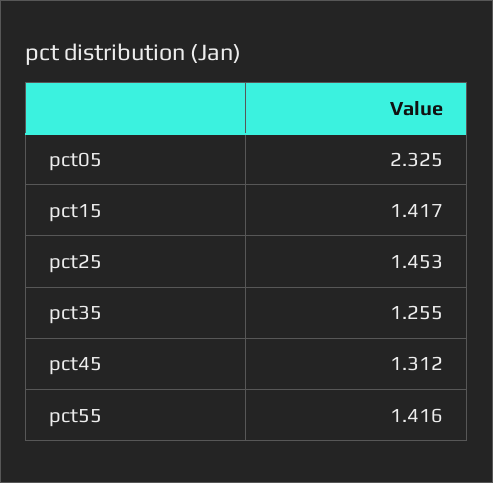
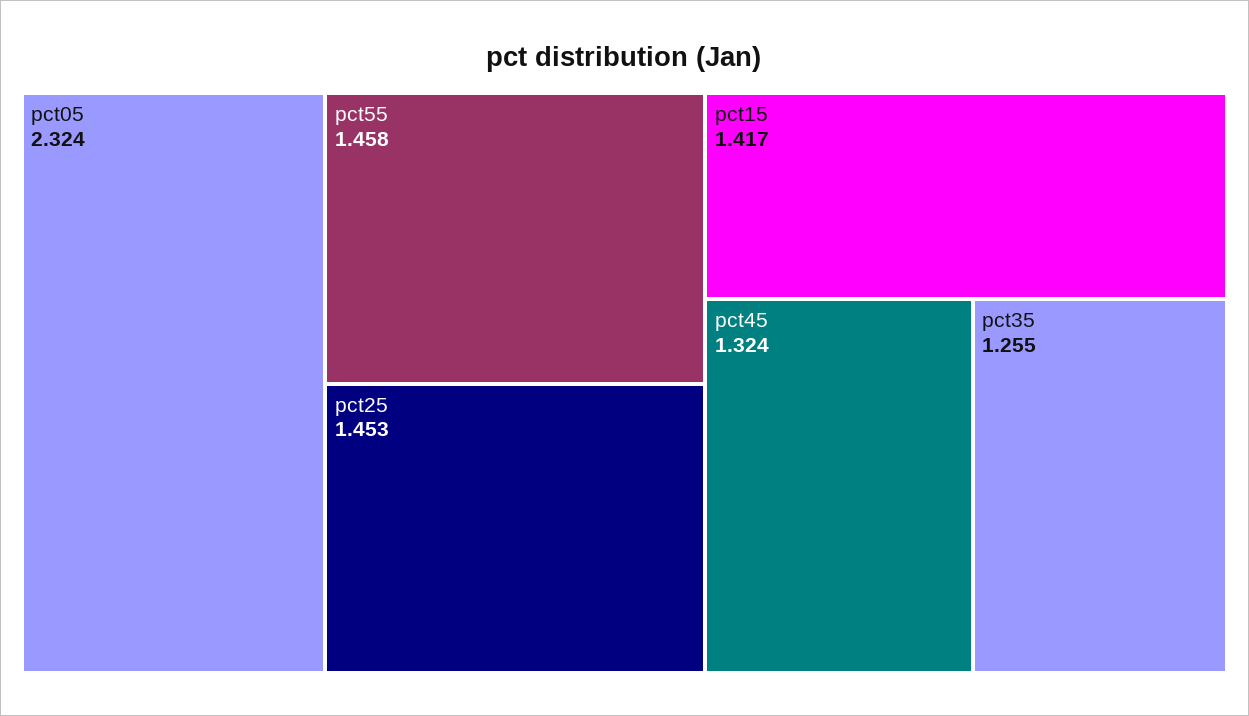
pct05: 2.325 -> 2.324
pct45: 1.312 -> 1.324
pct55: 1.416 -> 1.458

